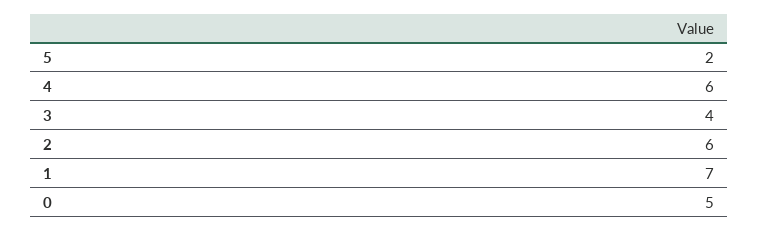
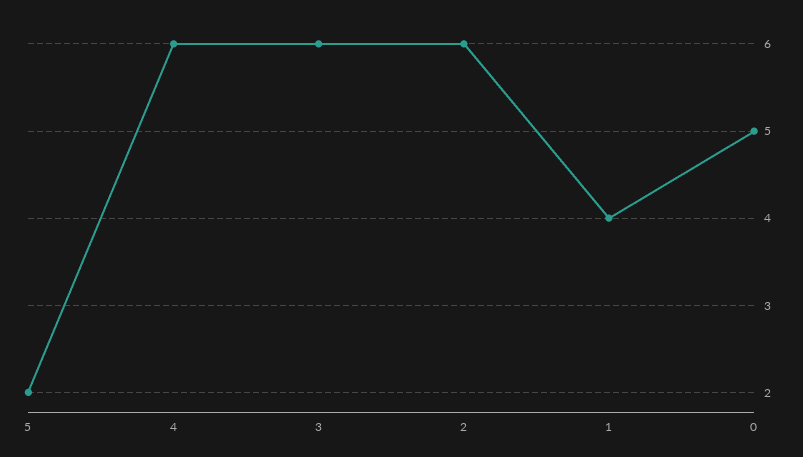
3: 4 -> 6
1: 7 -> 4

